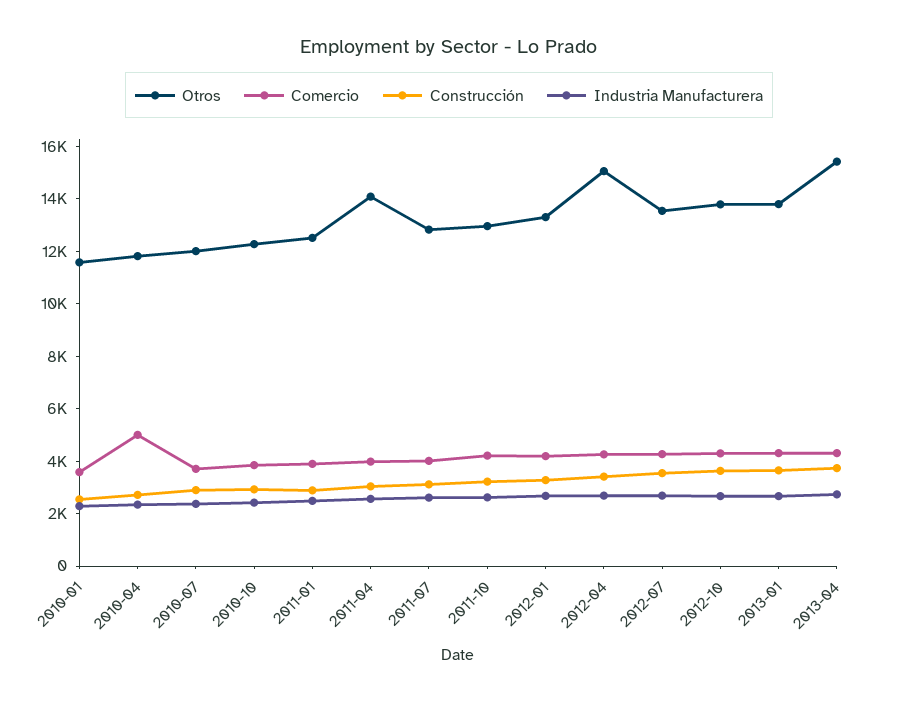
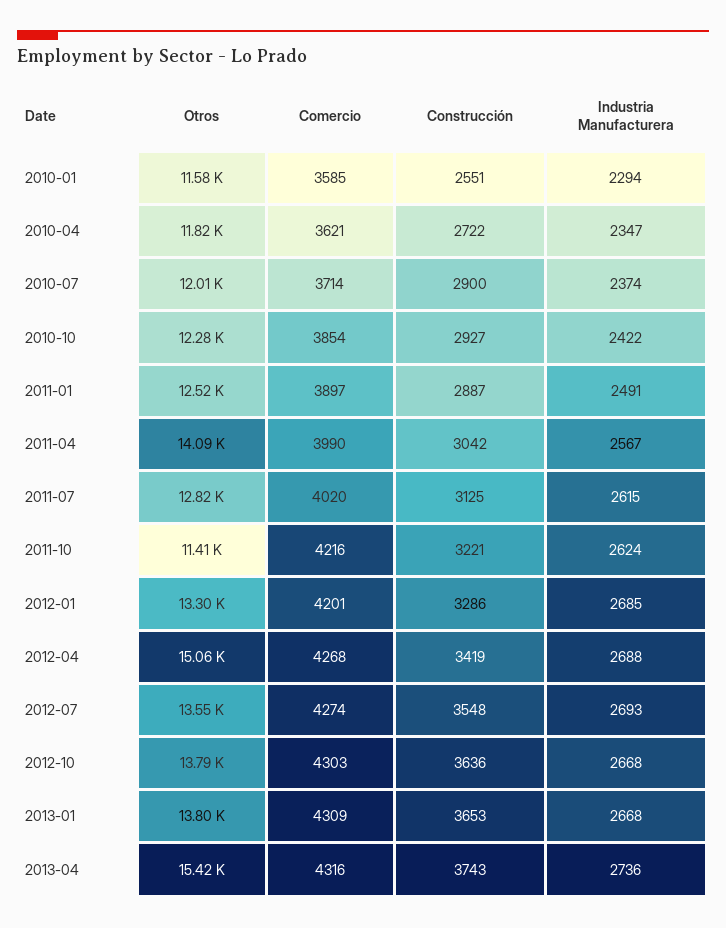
Comercio, 2010-04: 5000 -> 3621
Otros, 2011-10: 13000 -> 11410

